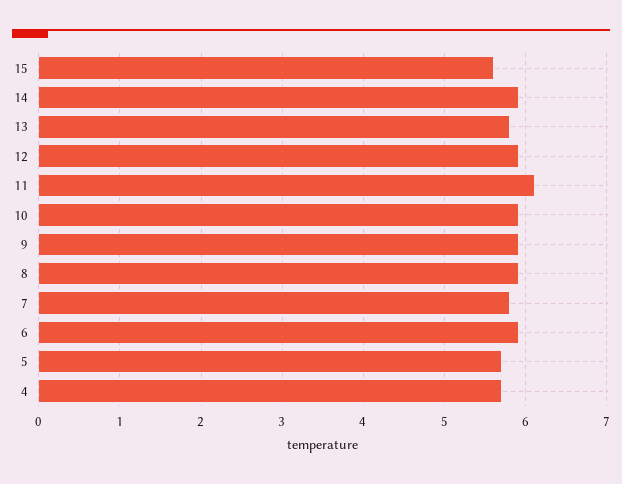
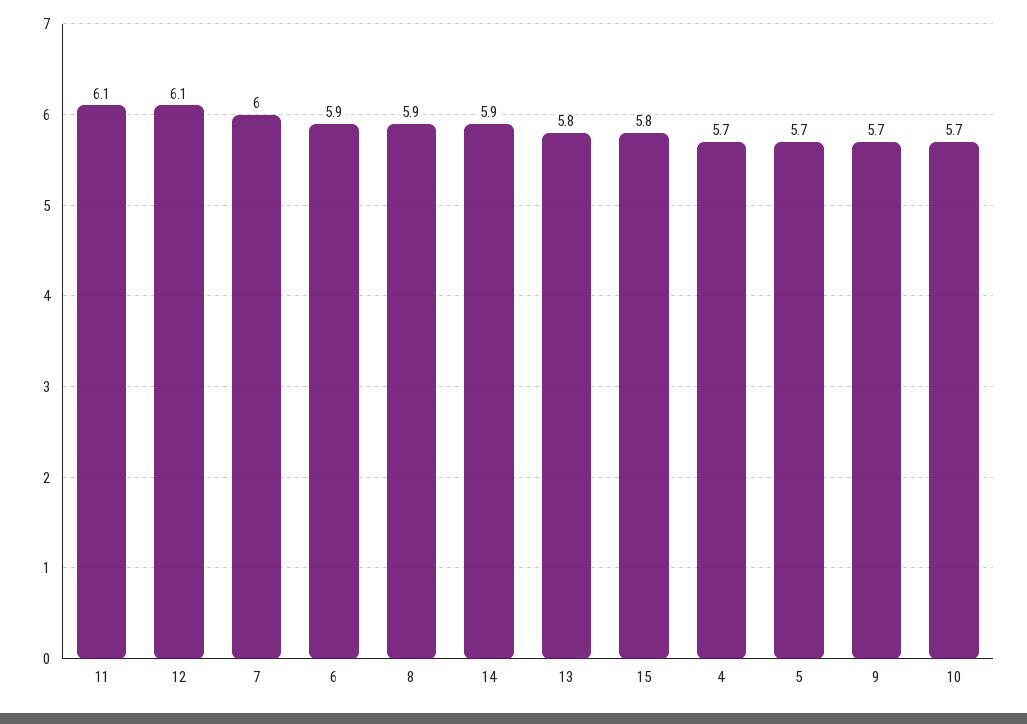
15: 5.6 -> 5.8
12: 5.9 -> 6.1
10: 5.9 -> 5.7
9: 5.9 -> 5.7
7: 5.8 -> 6

